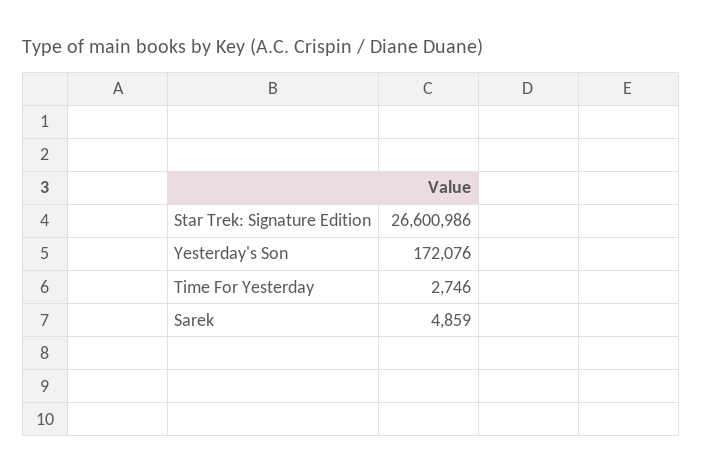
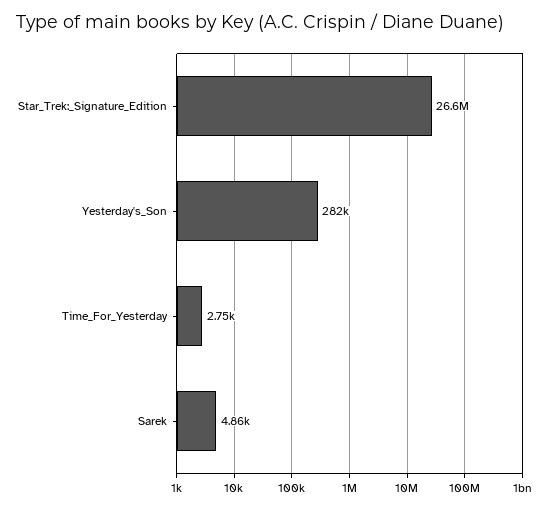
Yesterday's Son: 172076 -> 282000

